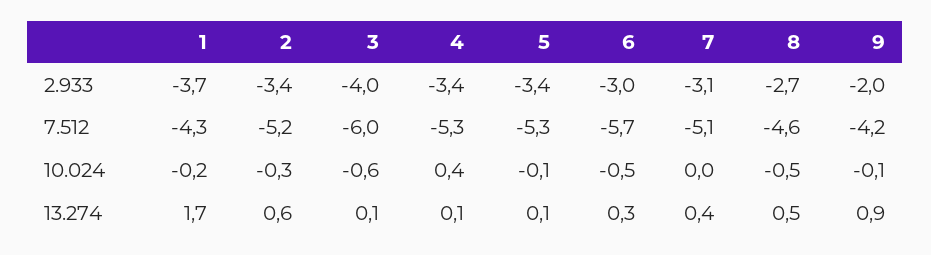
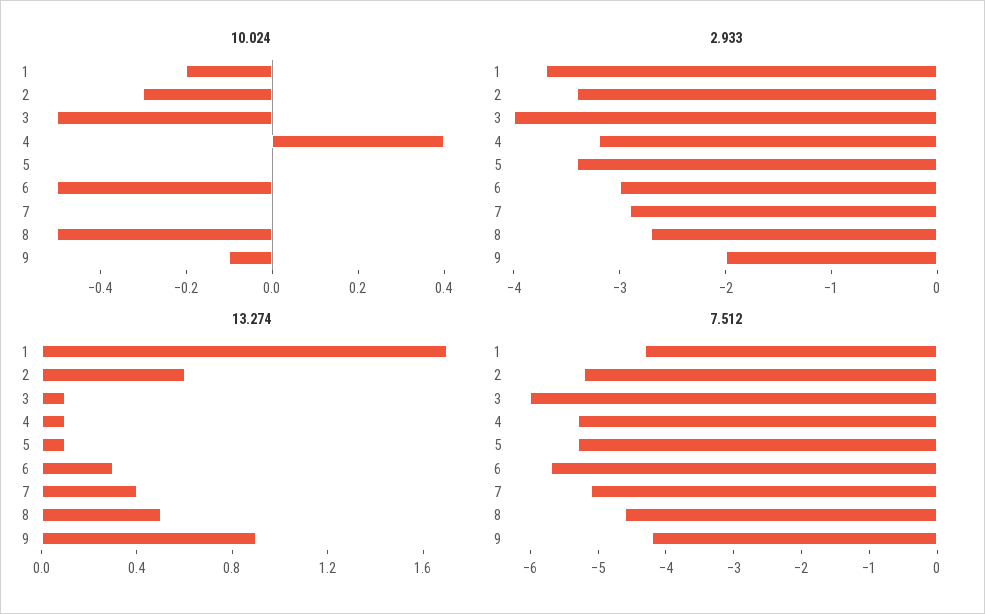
2.933, 4: -3.4 -> -3.2
2.933, 7: -3.1 -> -2.9
10.024, 3: -0.6 -> -0.5
10.024, 5: -0.1 -> 0

